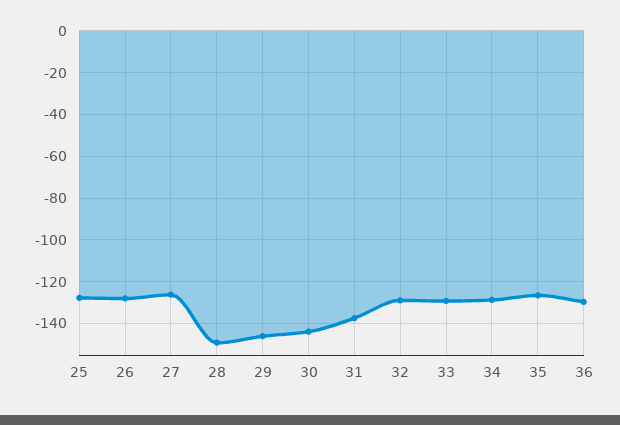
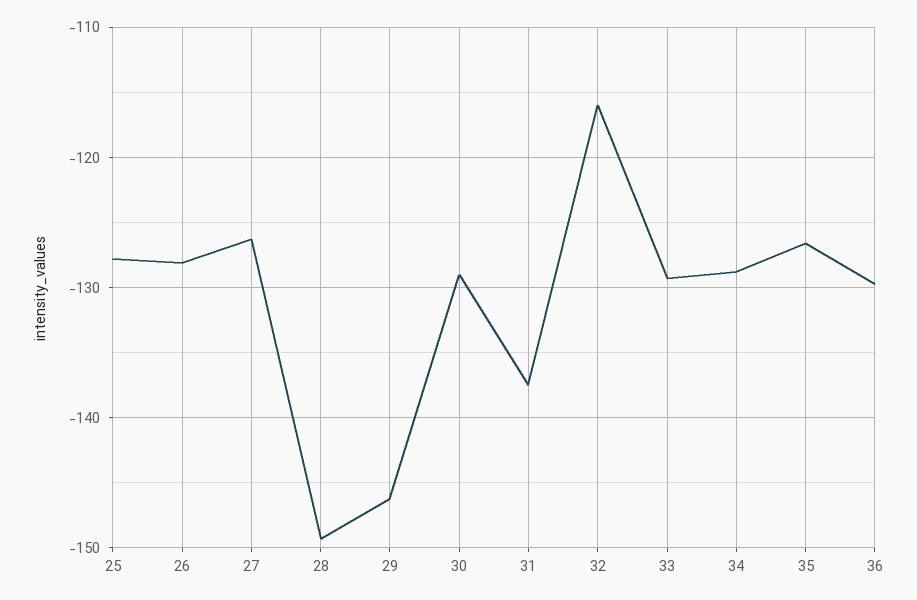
30: -145 -> -129
32: -130 -> -116

